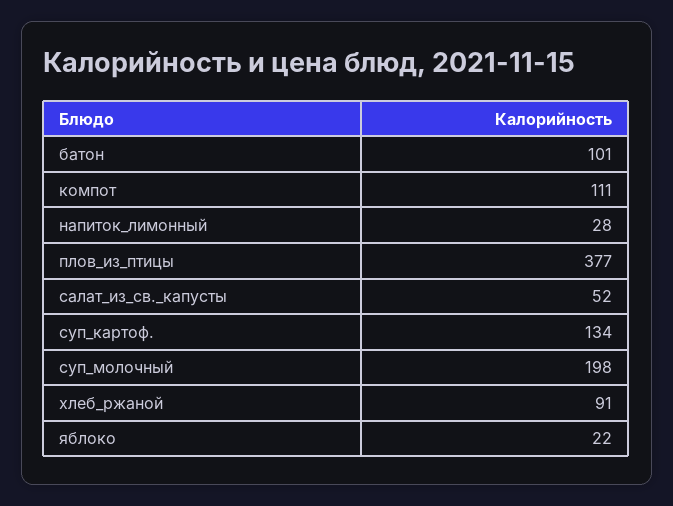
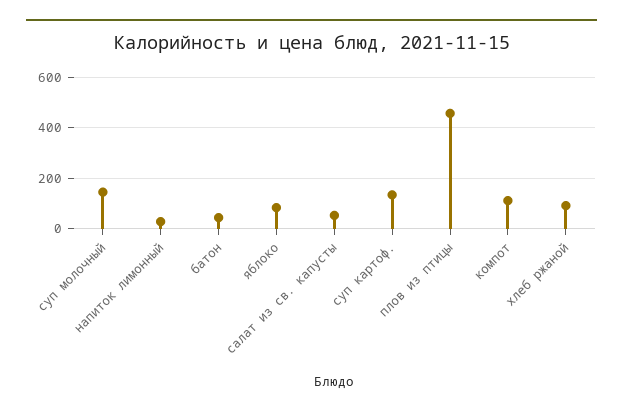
батон: 101 -> 50
плов_из_птицы: 377 -> 450
суп_молочный: 198 -> 150
яблоко: 22 -> 75

